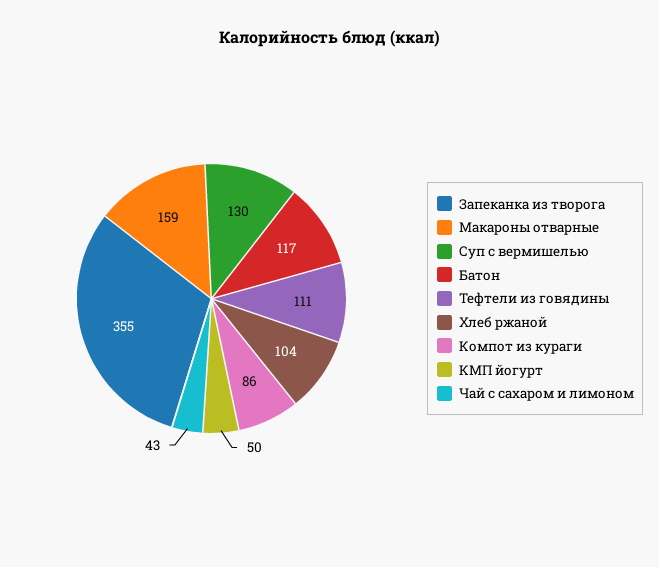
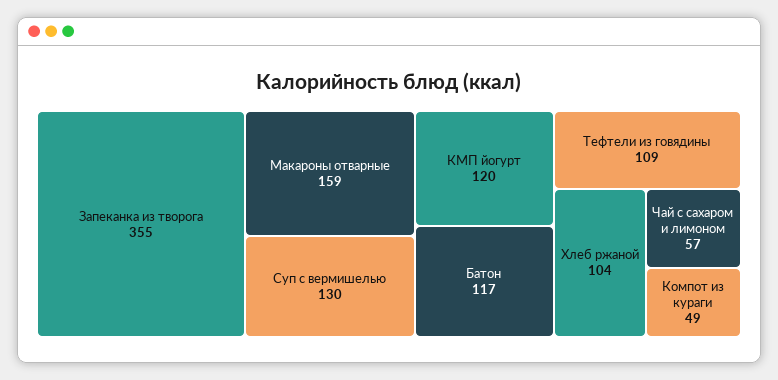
Тефтели из говядины: 111 -> 109
Компот из кураги: 86 -> 49
КМП йогурт: 50 -> 120
Чай с сахаром и лимоном: 43 -> 57

